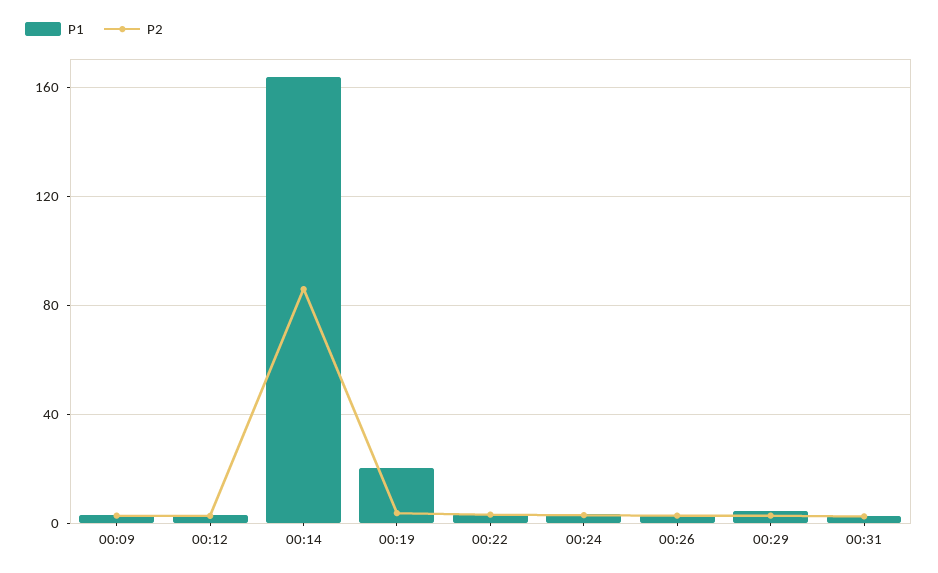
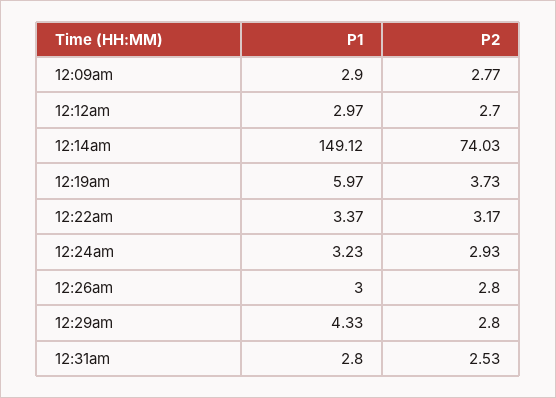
P1, 00:14: 165 -> 149.12
P2, 00:14: 85 -> 74.03
P1, 00:19: 20 -> 5.97

